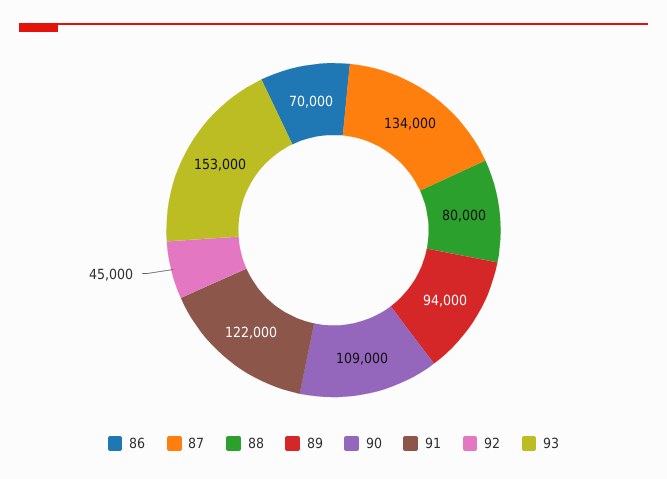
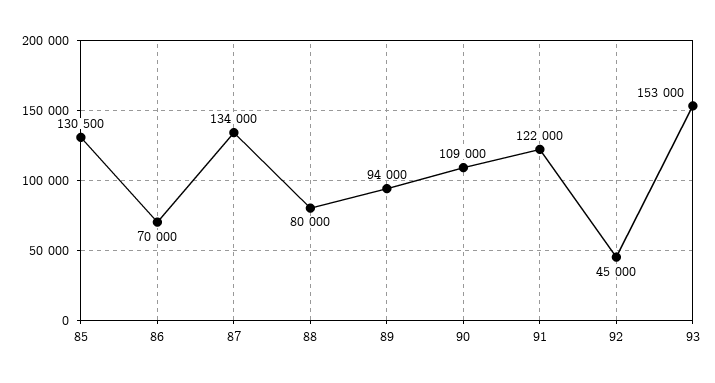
85: none -> 130500

